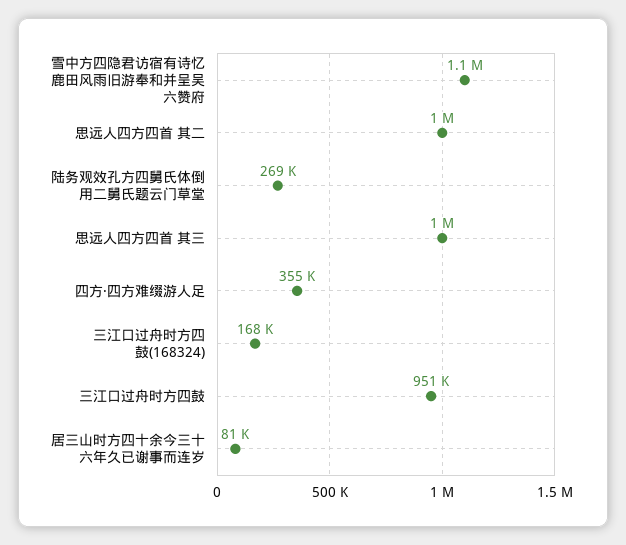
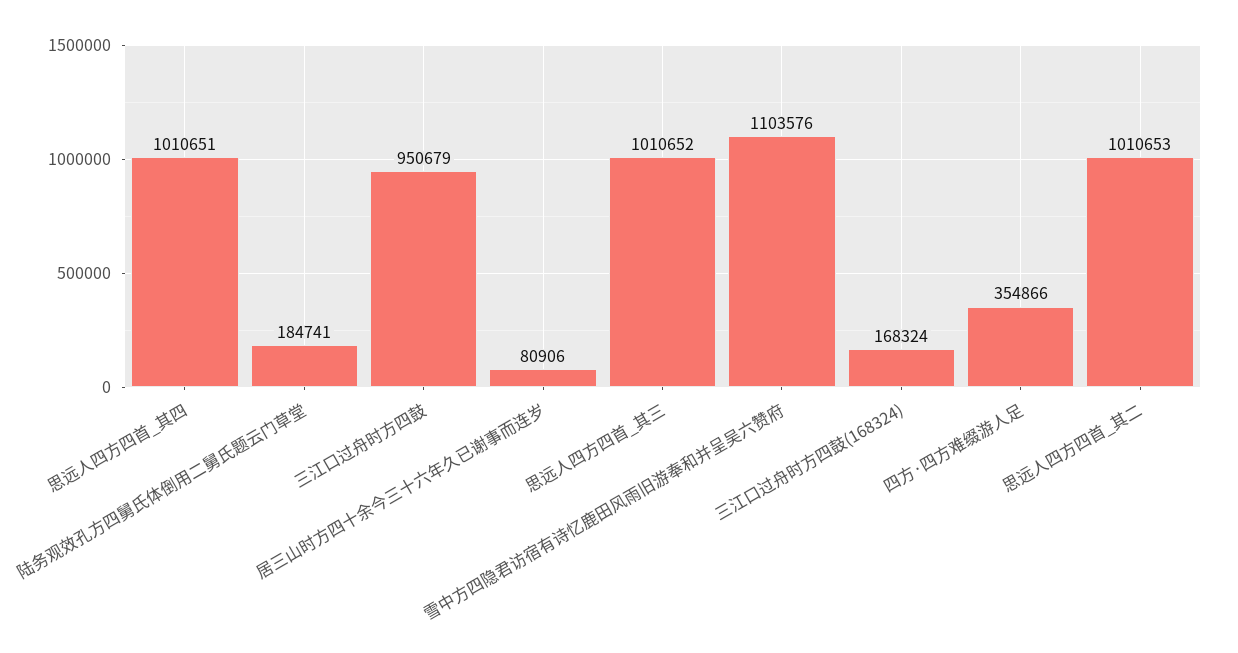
陆务观效孔方四舅氏体倒用二舅氏题云门草堂: 269000 -> 184741
思远人四方四首_其四: none -> 1010651

